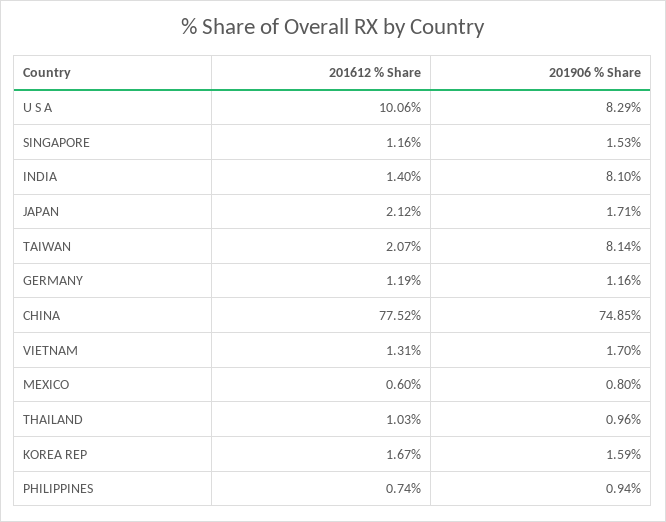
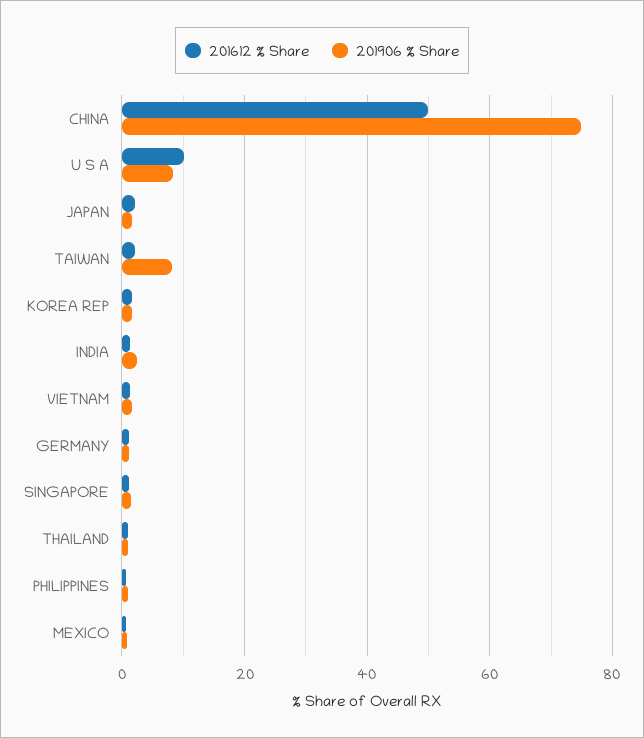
201906 % Share, INDIA: 8.1 -> 2
201612 % Share, CHINA: 77.52 -> 50

